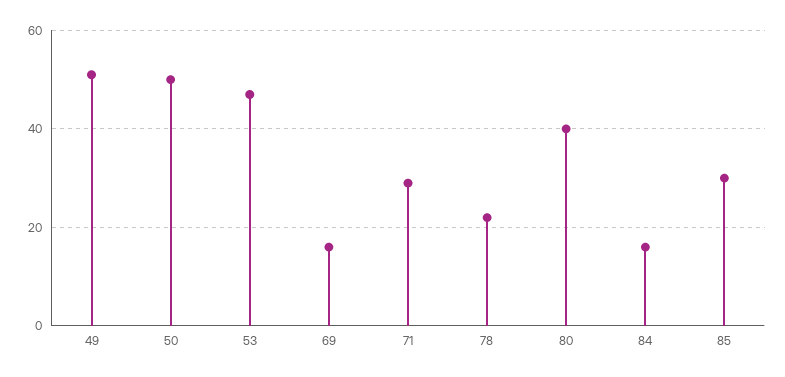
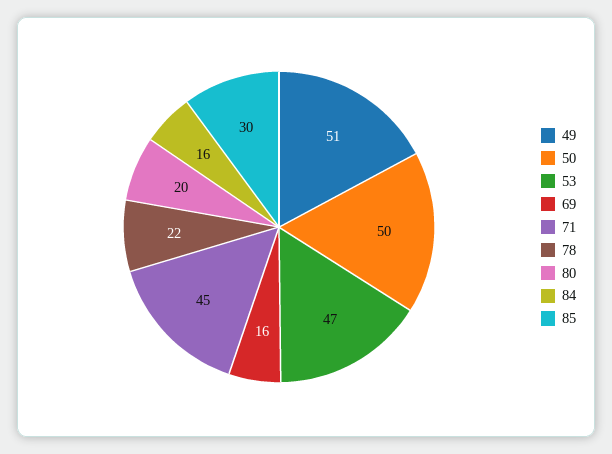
71: 30 -> 45
80: 40 -> 20

